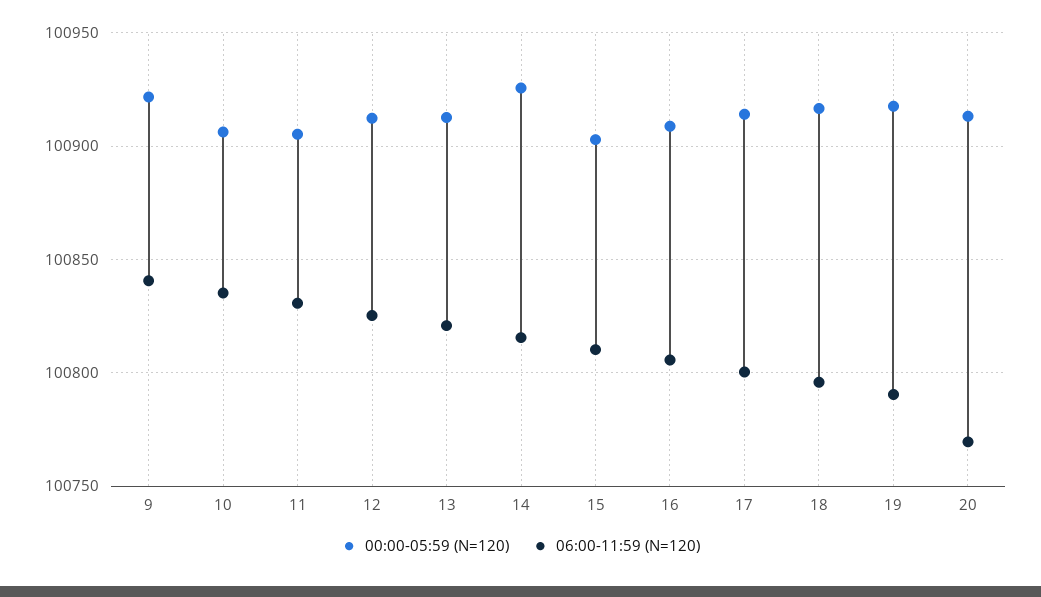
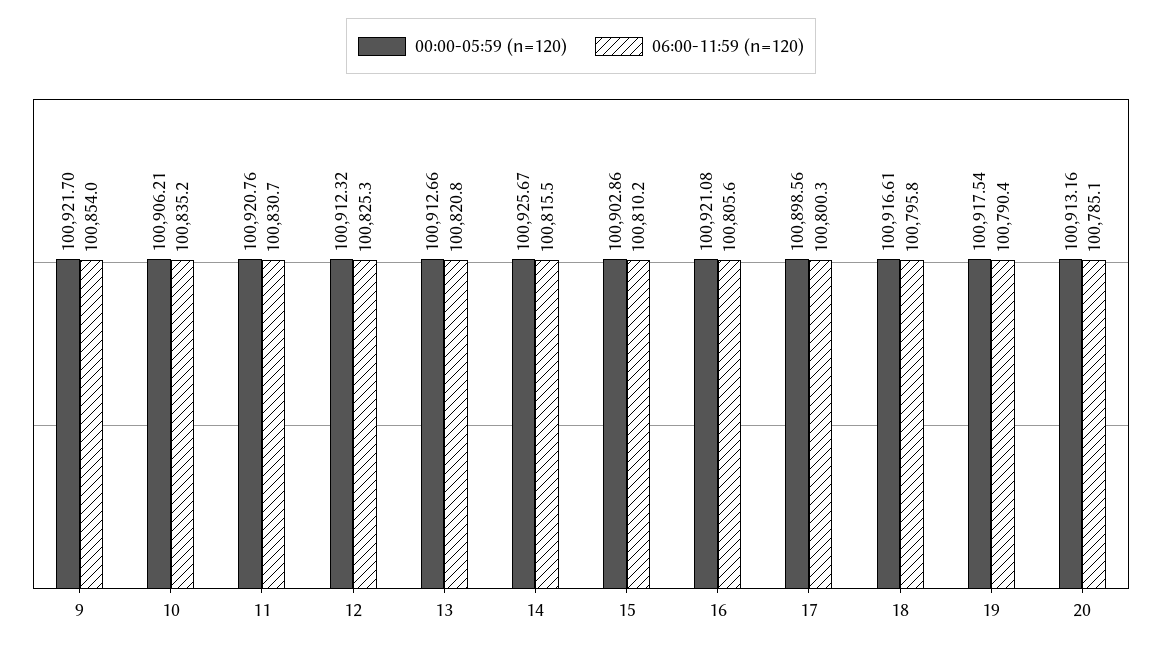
06:00-11:59 (N=120), 9: 100840 -> 100854
00:00-05:59 (N=120), 11: 100905 -> 100920.76
00:00-05:59 (N=120), 16: 100910 -> 100921.08
00:00-05:59 (N=120), 17: 100915 -> 100898.56
06:00-11:59 (N=120), 20: 100770 -> 100785.1

